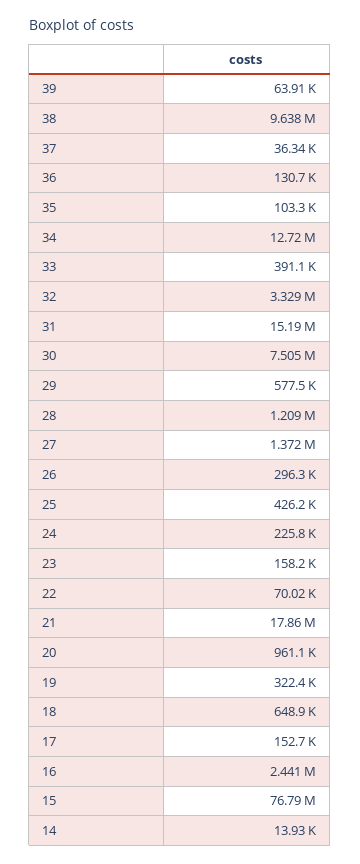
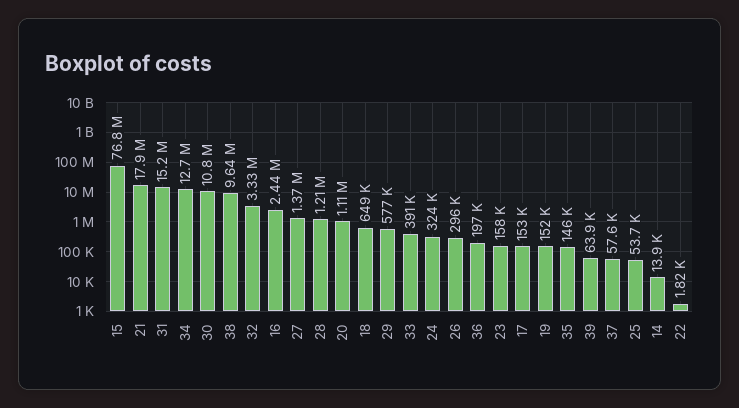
37: 36340 -> 57600
36: 130700 -> 197000
35: 103300 -> 146000
30: 7505000 -> 10800000
25: 426200 -> 53700
24: 225800 -> 324000
22: 70020 -> 1820
20: 961100 -> 1110000
19: 322400 -> 152000

